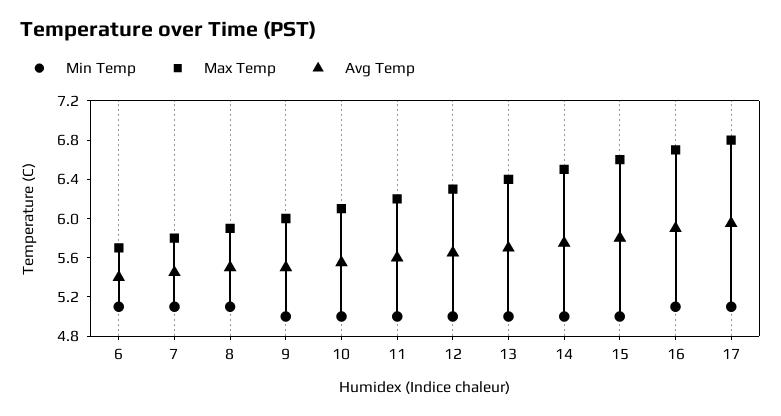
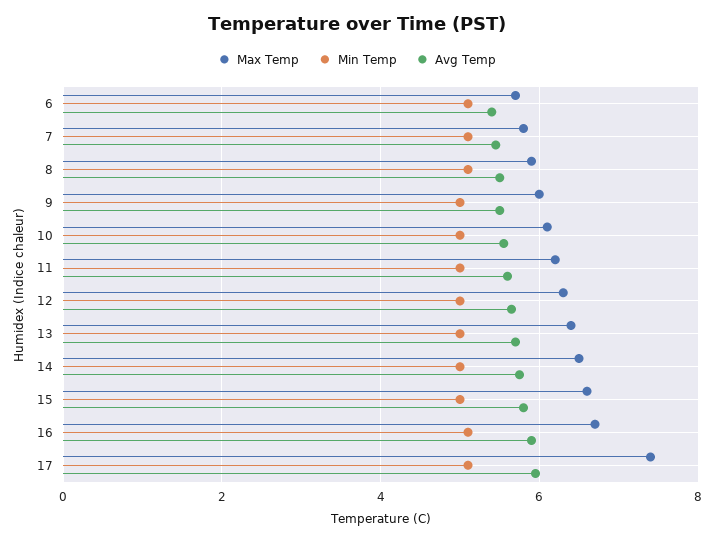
Max Temp, 17: 6.8 -> 7.4

